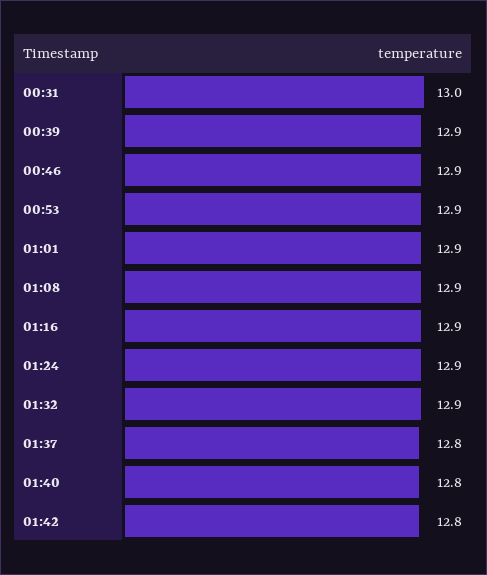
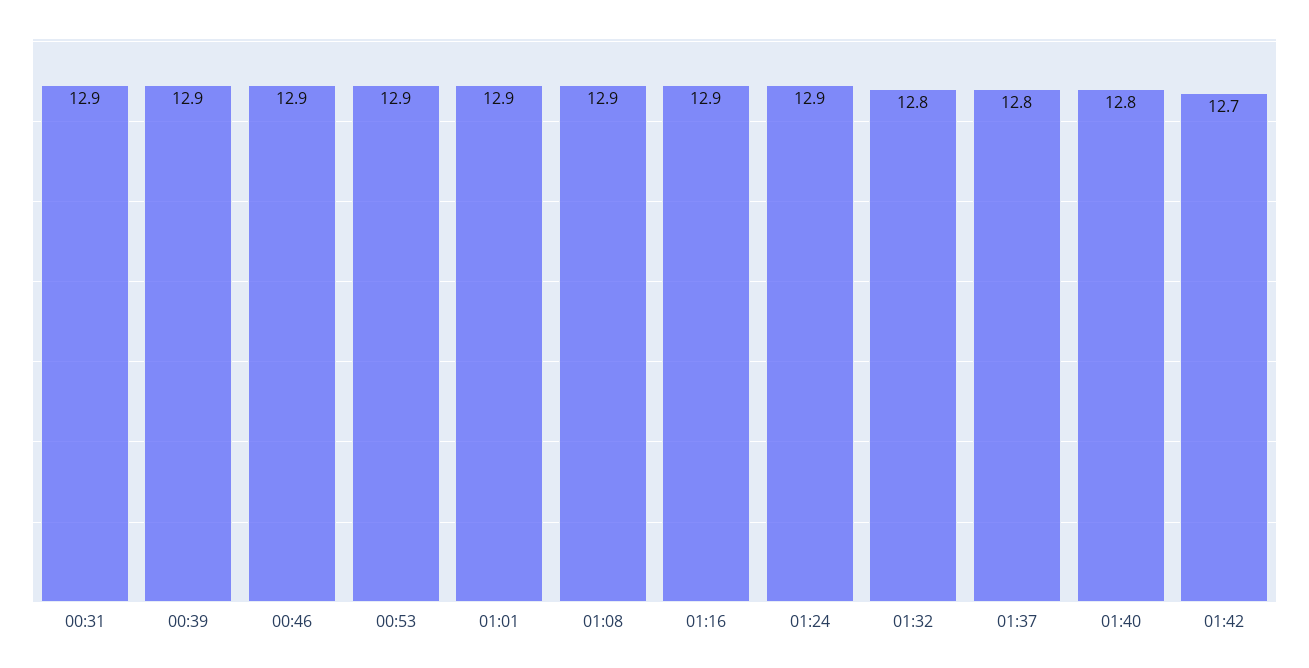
00:31: 13 -> 12.9
01:32: 12.9 -> 12.8
01:42: 12.8 -> 12.7

